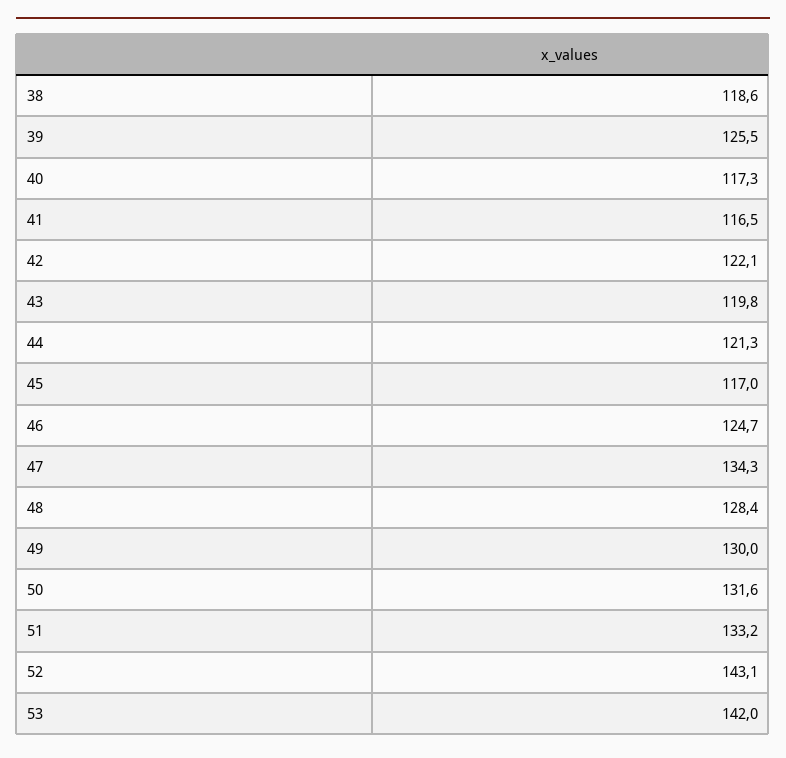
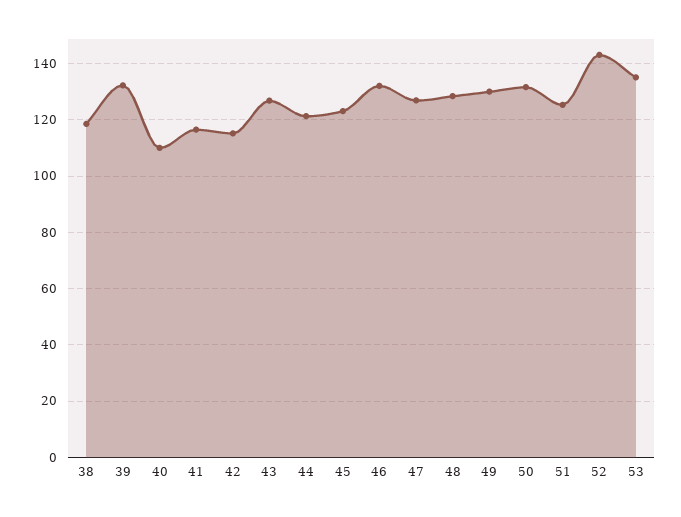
39: 125.5 -> 132.5
40: 117.3 -> 110
42: 122.1 -> 115
43: 119.8 -> 127.5
45: 117 -> 122.5
46: 124.7 -> 132.5
47: 134.3 -> 127.5
51: 133.2 -> 125
53: 142 -> 135

